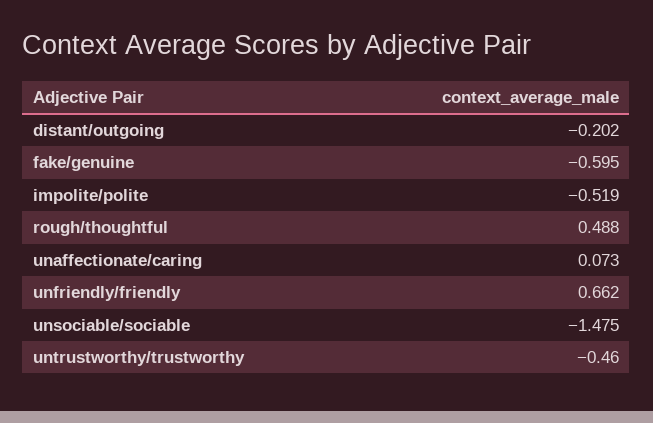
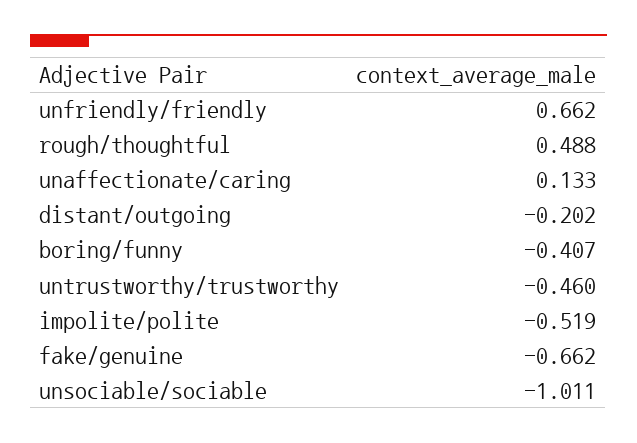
fake/genuine: -0.595 -> -0.662
unaffectionate/caring: 0.073 -> 0.133
unsociable/sociable: -1.475 -> -1.011
boring/funny: none -> -0.407

